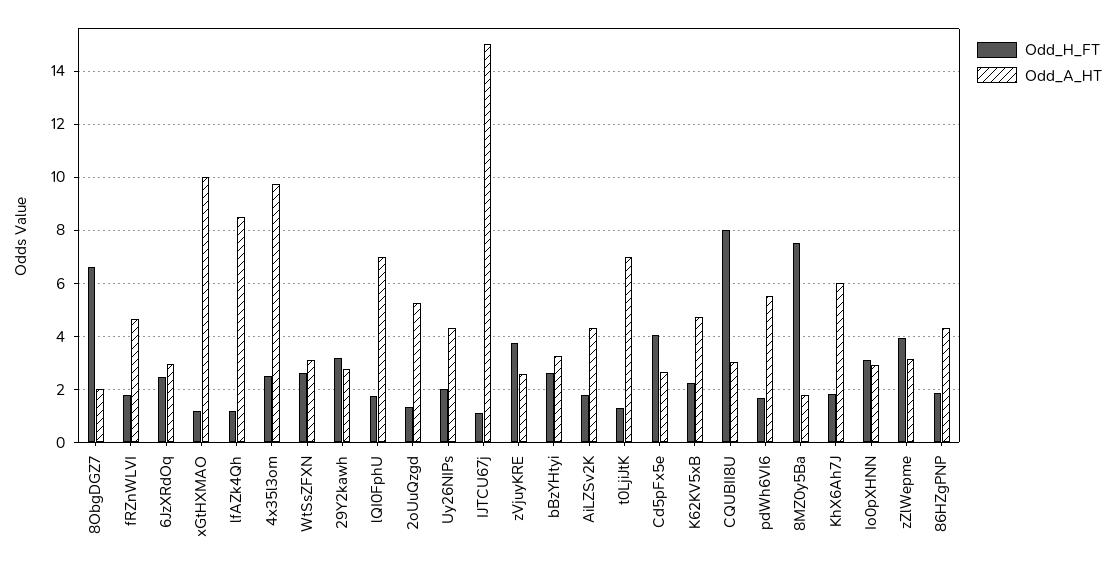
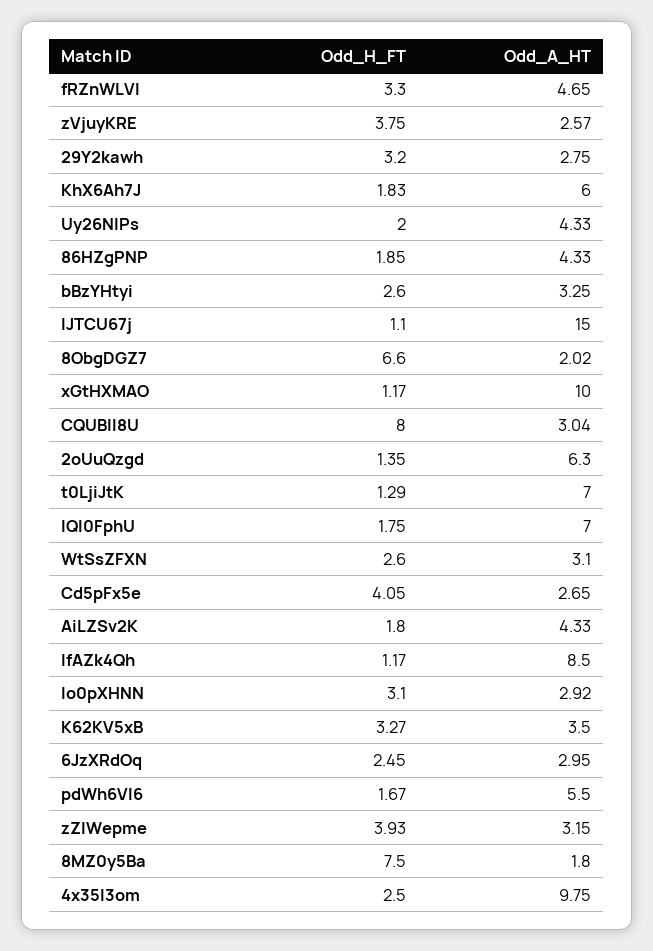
Odd_H_FT, fRZnWLVI: 1.75 -> 3.3
Odd_A_HT, 2oUuQzgd: 5.25 -> 6.3
Odd_H_FT, K62KV5xB: 2.25 -> 3.27
Odd_A_HT, K62KV5xB: 4.75 -> 3.5

